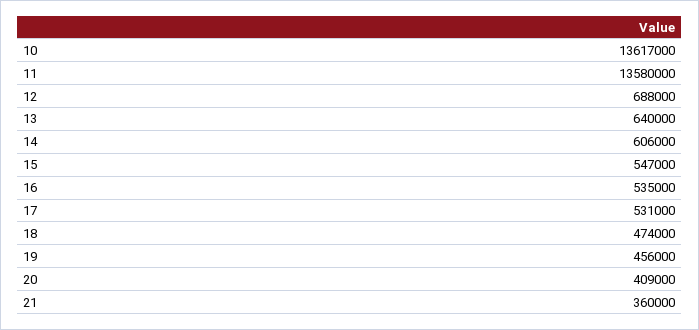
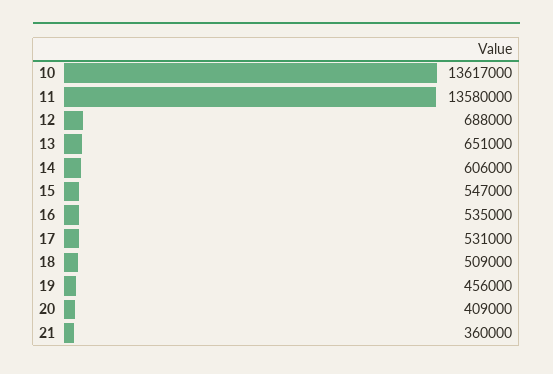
13: 640000 -> 651000
18: 474000 -> 509000

